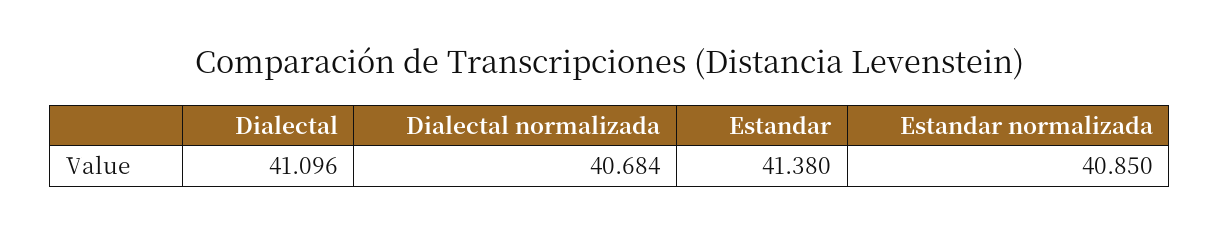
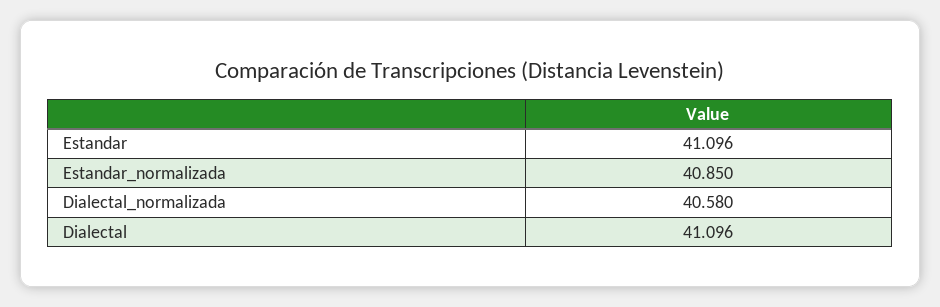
Dialectal normalizada: 40.684 -> 40.58
Estandar: 41.38 -> 41.096

